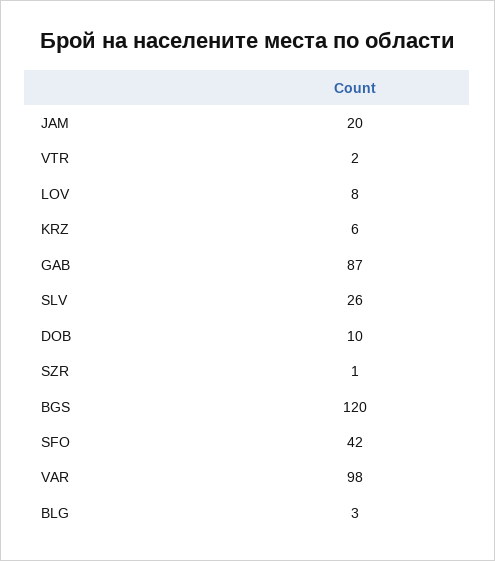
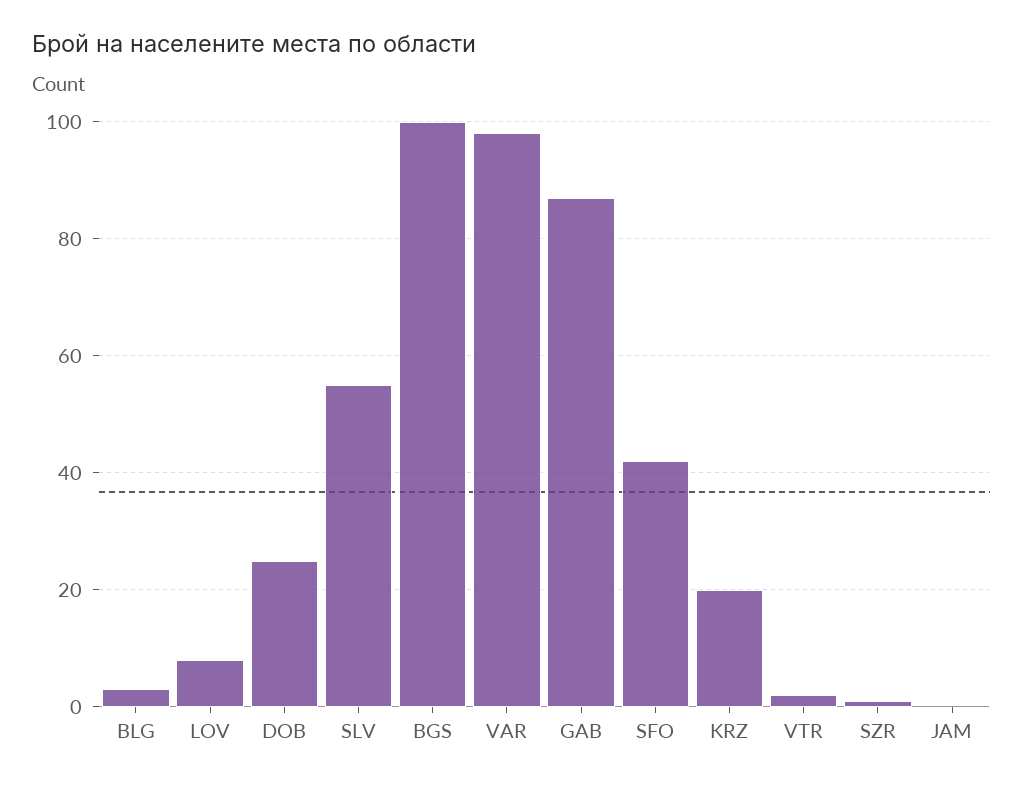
JAM: 20 -> 0
KRZ: 6 -> 20
SLV: 26 -> 55
DOB: 10 -> 25
BGS: 120 -> 100

